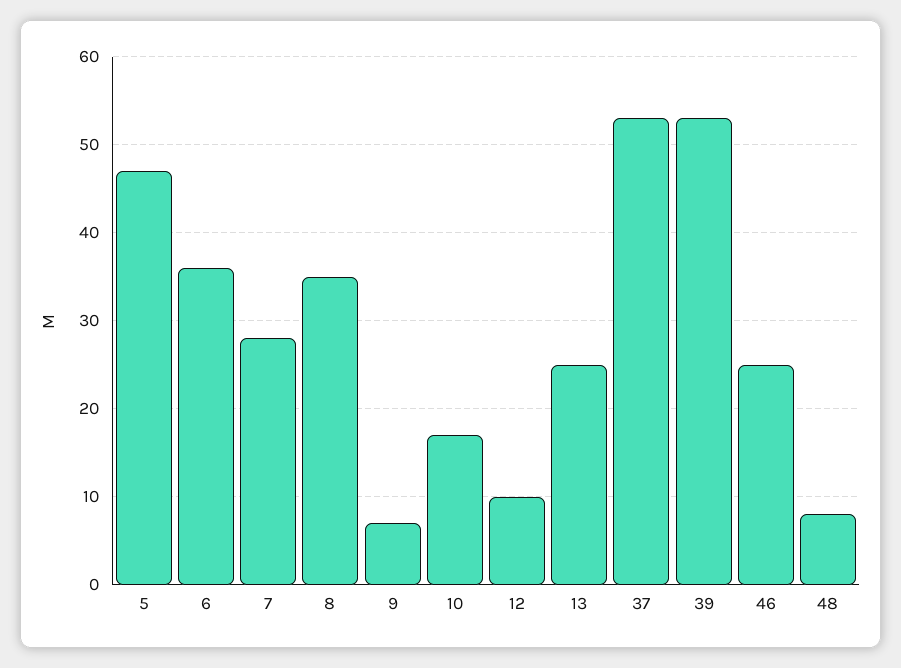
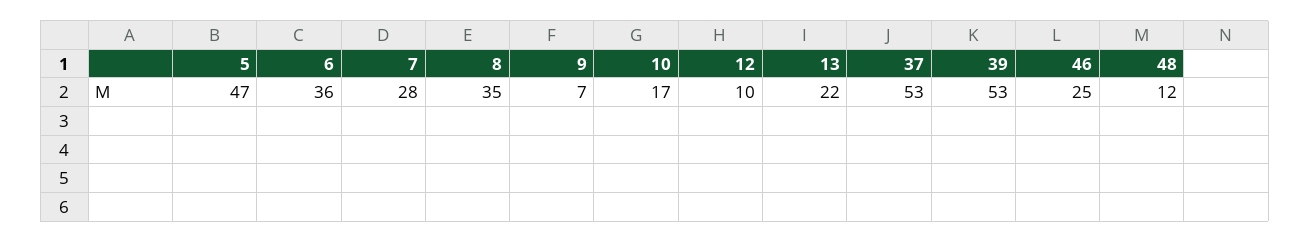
13: 25 -> 22
48: 8 -> 12

